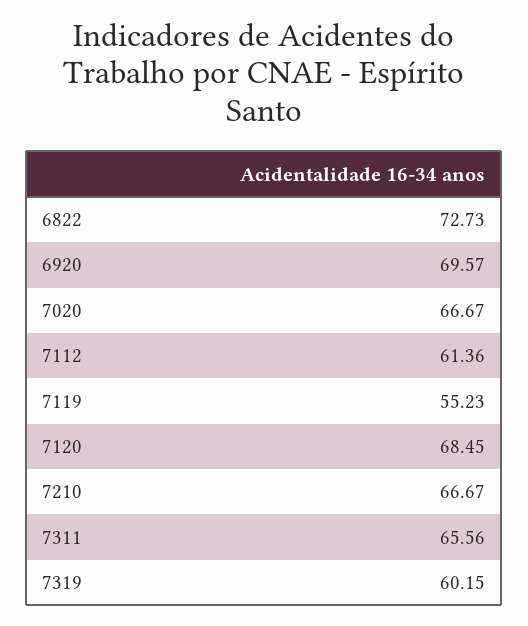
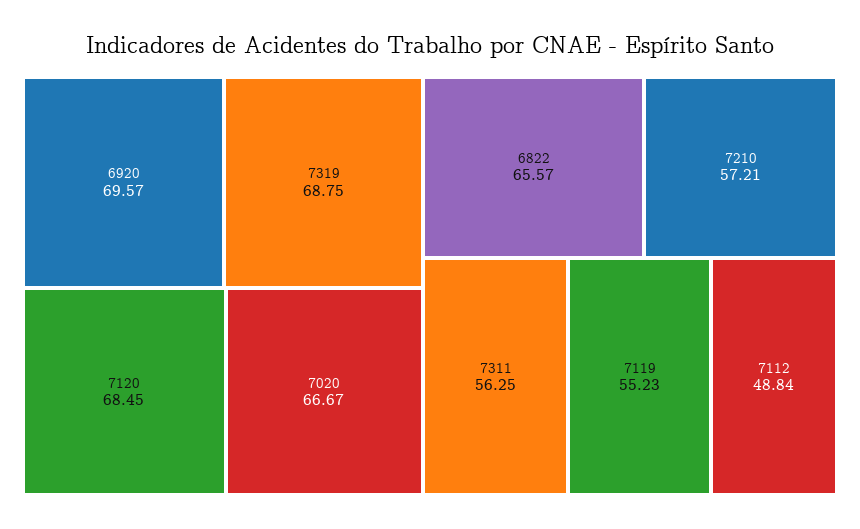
6822: 72.73 -> 65.57
7112: 61.36 -> 48.84
7210: 66.67 -> 57.21
7311: 65.56 -> 56.25
7319: 60.15 -> 68.75

